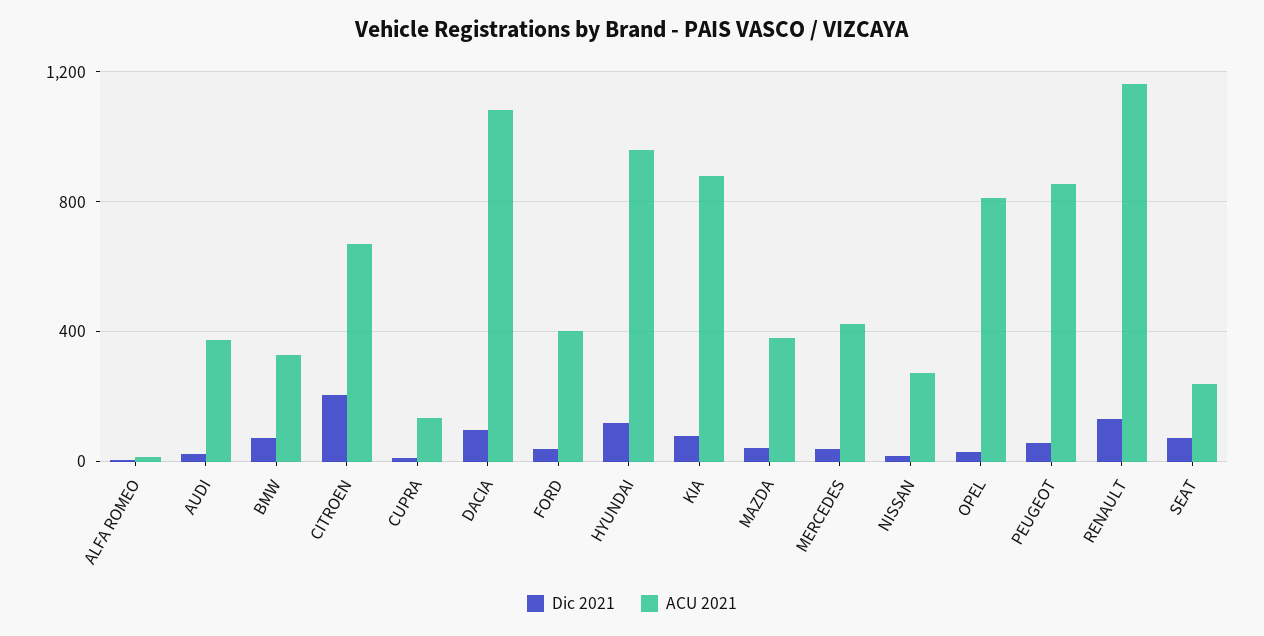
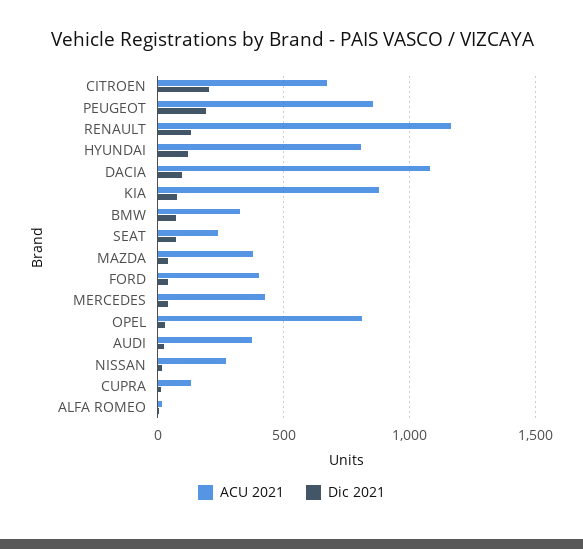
ACU 2021, HYUNDAI: 950 -> 800
Dic 2021, PEUGEOT: 50 -> 200

